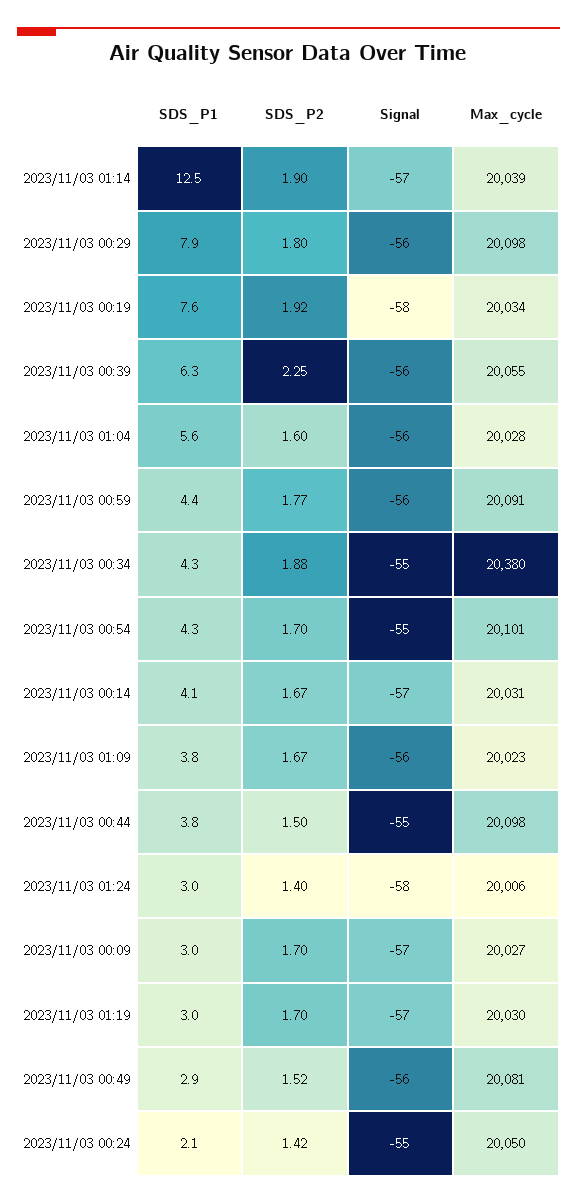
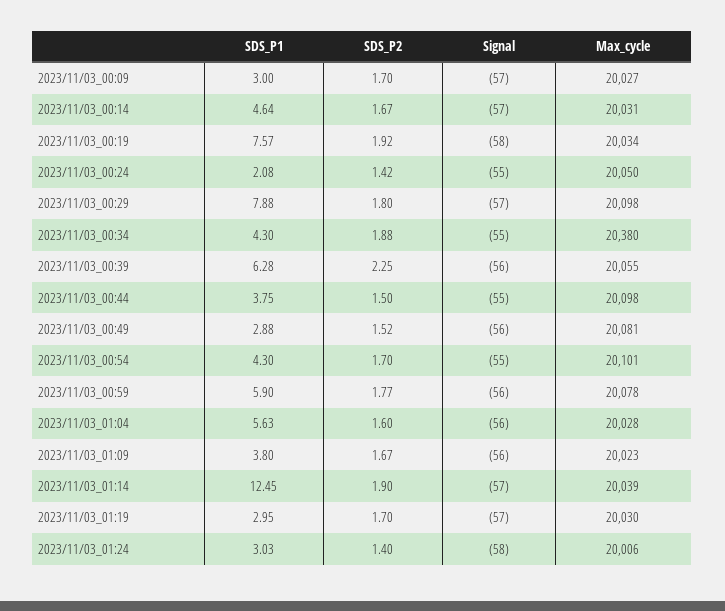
Signal, 2023/11/03 00:29: -56 -> -57
SDS_P1, 2023/11/03 00:59: 4.4 -> 5.9
Max_cycle, 2023/11/03 00:59: 20091 -> 20078
SDS_P1, 2023/11/03 00:14: 4.1 -> 4.64

